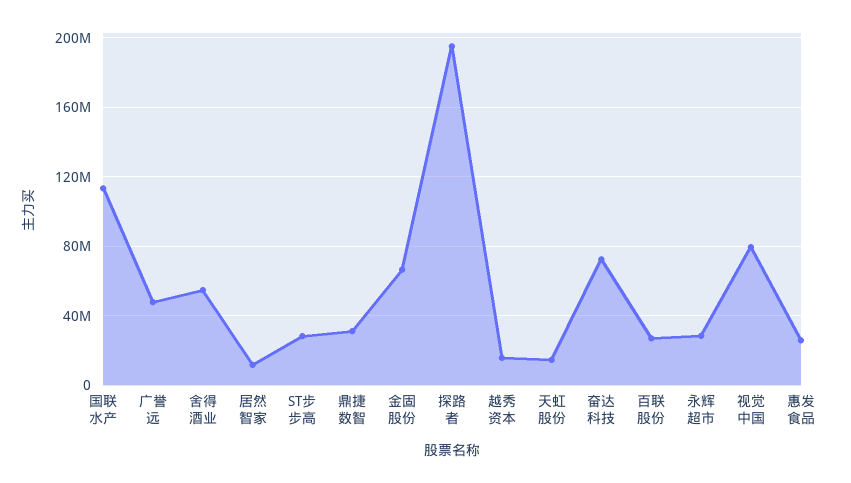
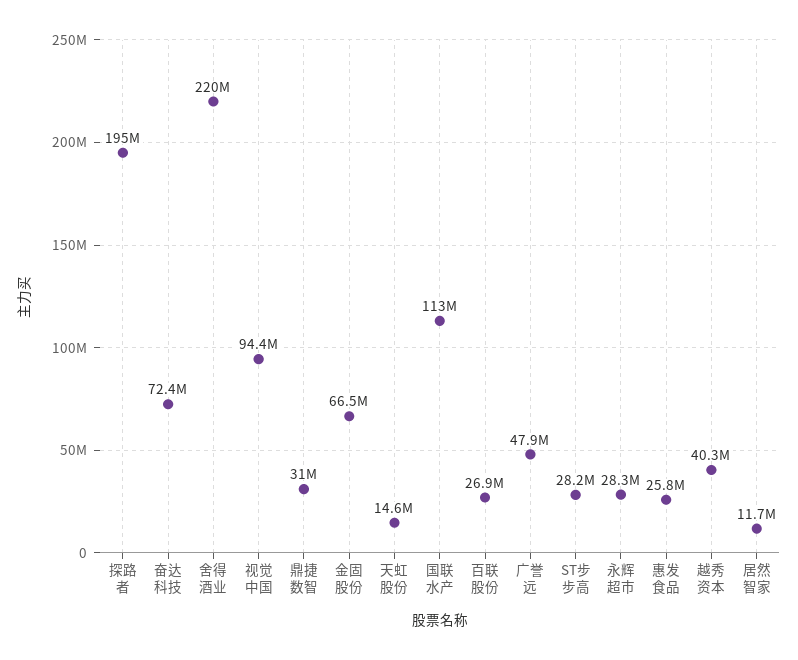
舍得酒业: 55000000 -> 220000000
越秀资本: 15000000 -> 40300000
视觉中国: 80000000 -> 94400000

